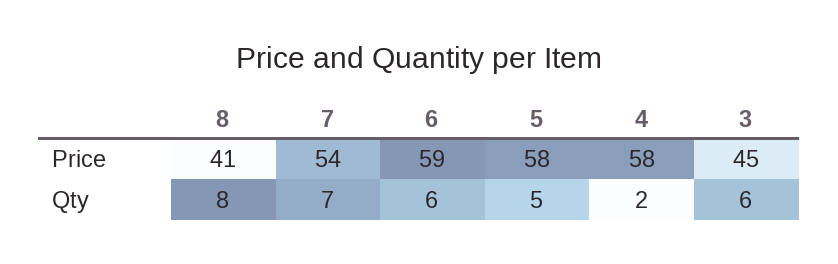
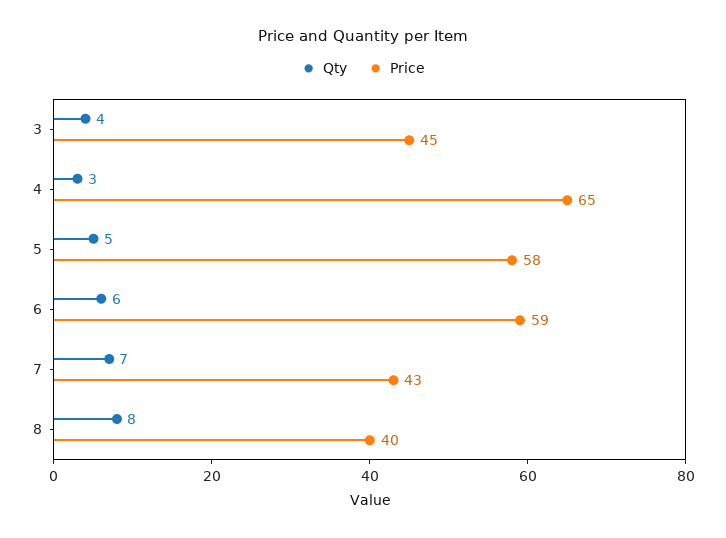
Price, 8: 41 -> 40
Price, 7: 54 -> 43
Price, 4: 58 -> 65
Qty, 4: 2 -> 3
Qty, 3: 6 -> 4

